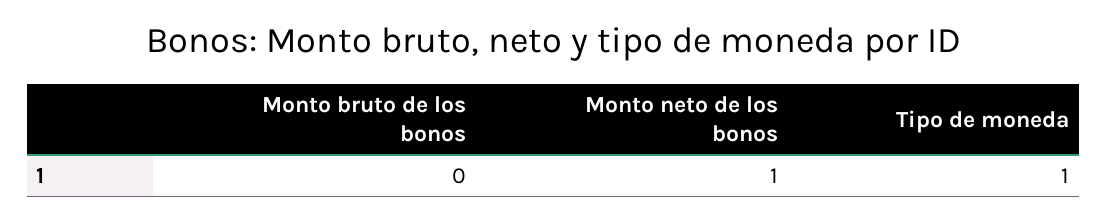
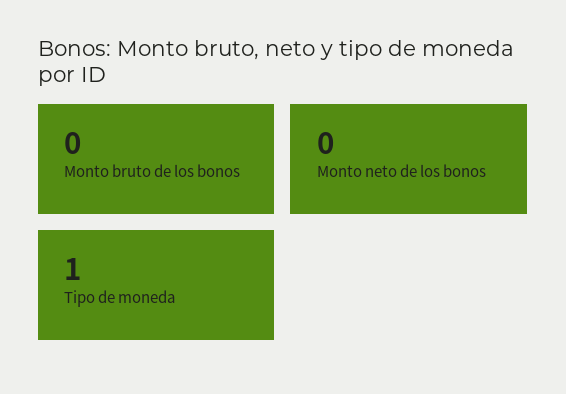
Monto neto de los bonos: 1 -> 0

